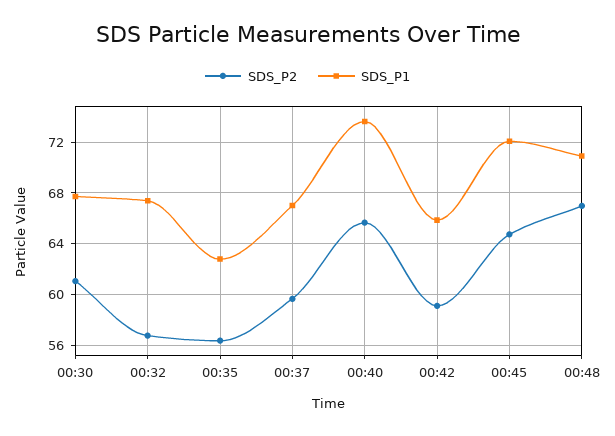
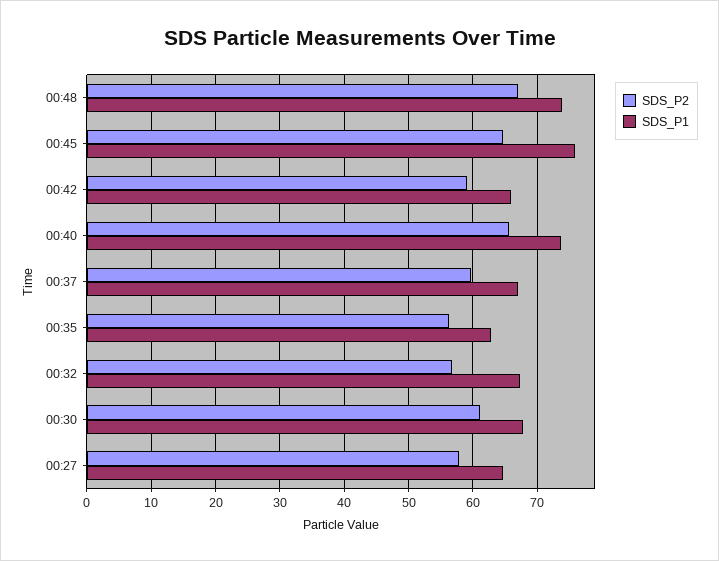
SDS_P1, 00:45: 72 -> 76
SDS_P1, 00:48: 71 -> 74
SDS_P2, 00:27: none -> 58
SDS_P1, 00:27: none -> 65

